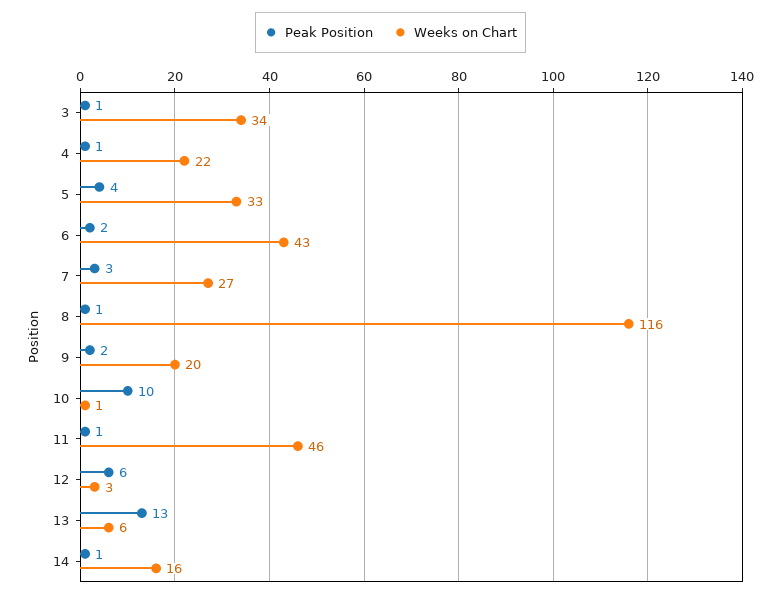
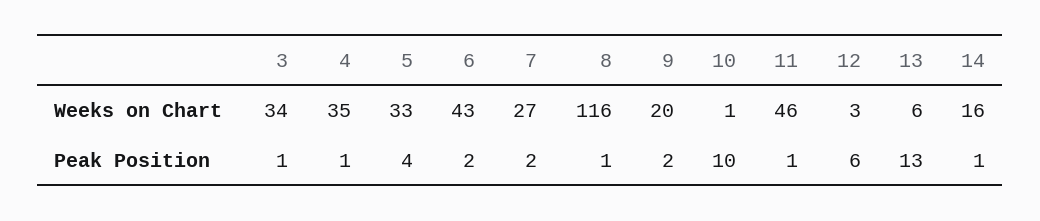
Weeks on Chart, 4: 22 -> 35
Peak Position, 7: 3 -> 2

